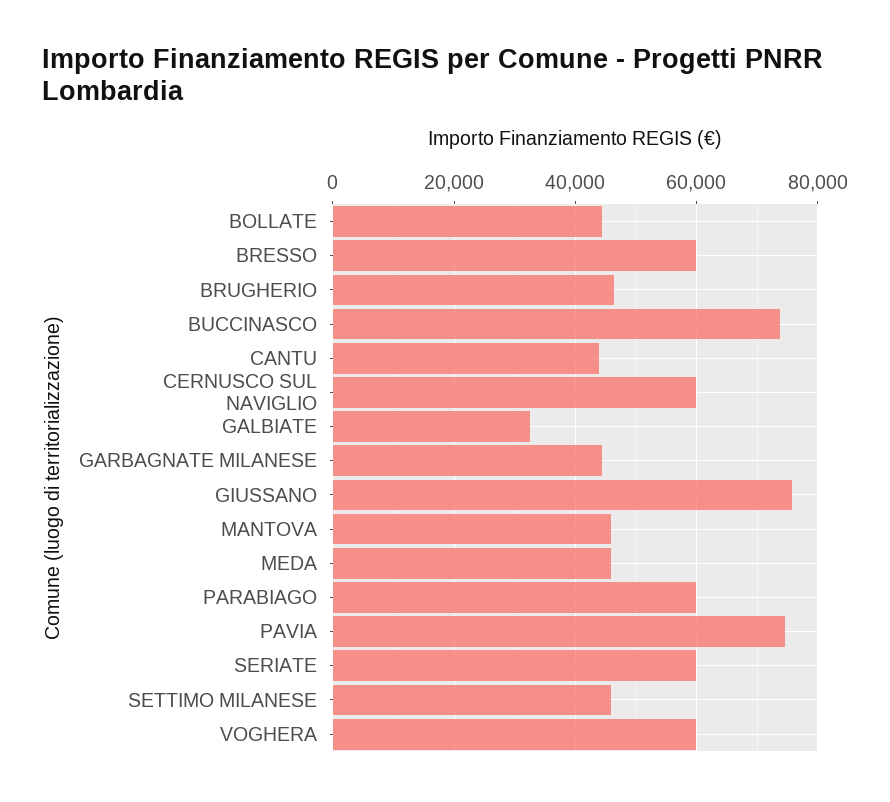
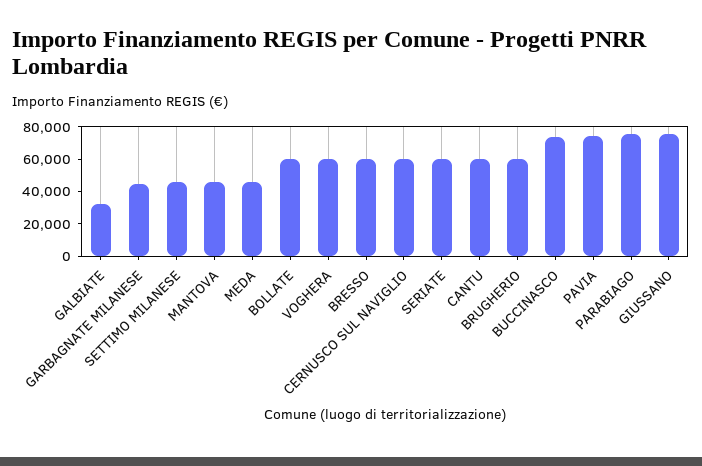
BOLLATE: 44000 -> 60000
BRUGHERIO: 46000 -> 60000
CANTU: 44000 -> 60000
PARABIAGO: 60000 -> 75000

